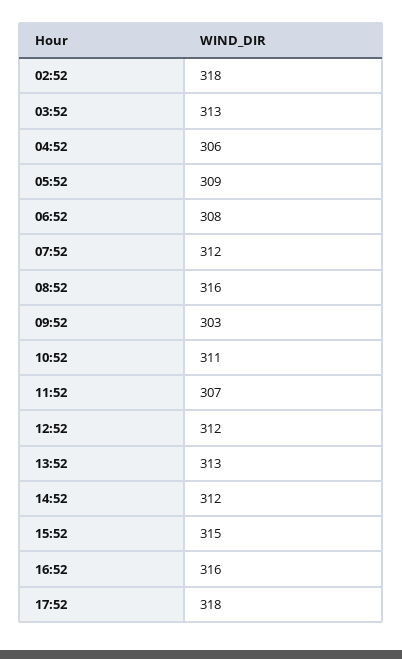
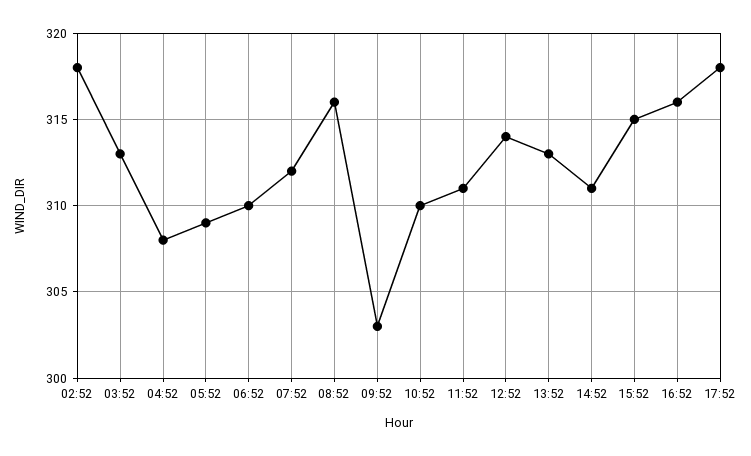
04:52: 306 -> 308
06:52: 308 -> 310
10:52: 311 -> 310
11:52: 307 -> 311
12:52: 312 -> 314
14:52: 312 -> 311

